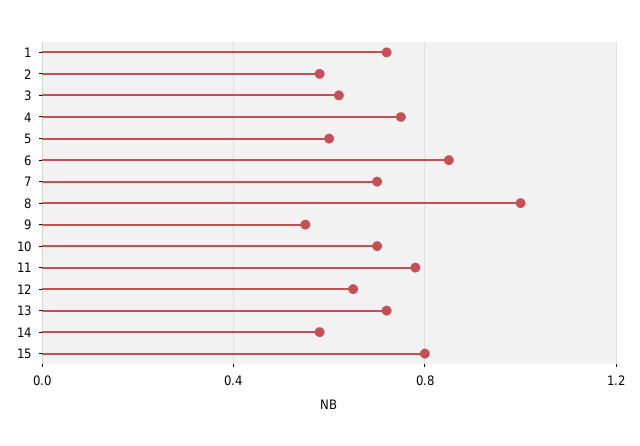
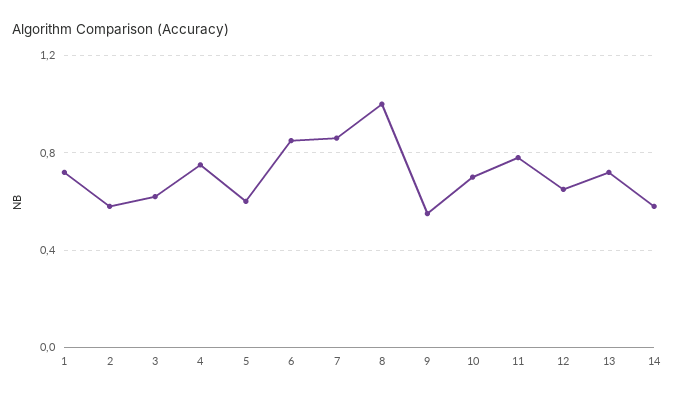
7: 0.7 -> 0.85
15: 0.8 -> none

